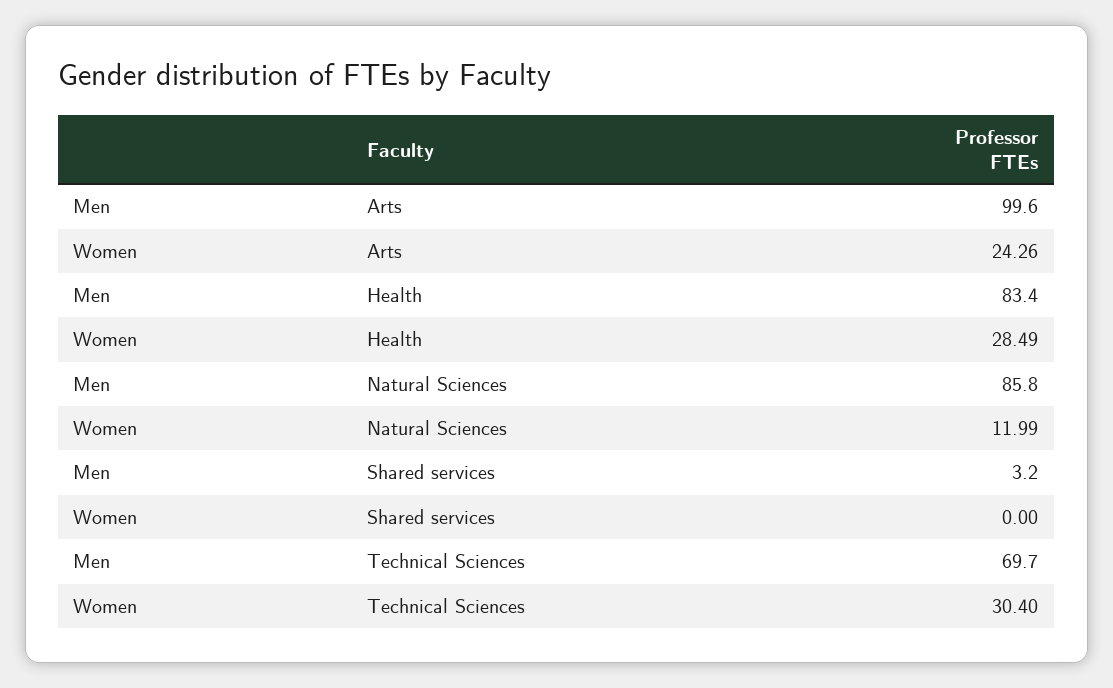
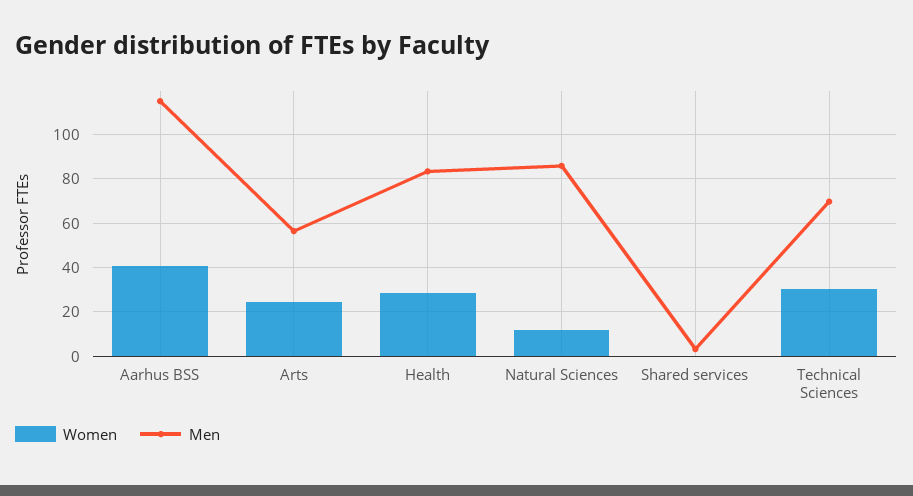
Men, Arts: 99.6 -> 55
Women, Aarhus BSS: none -> 40
Men, Aarhus BSS: none -> 115

